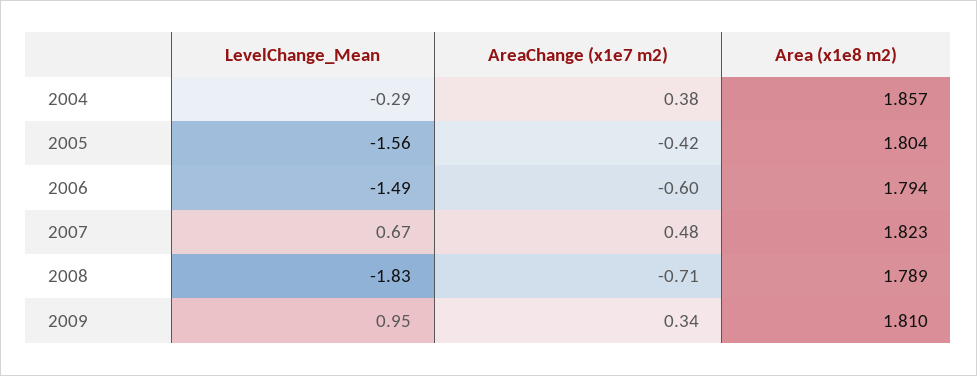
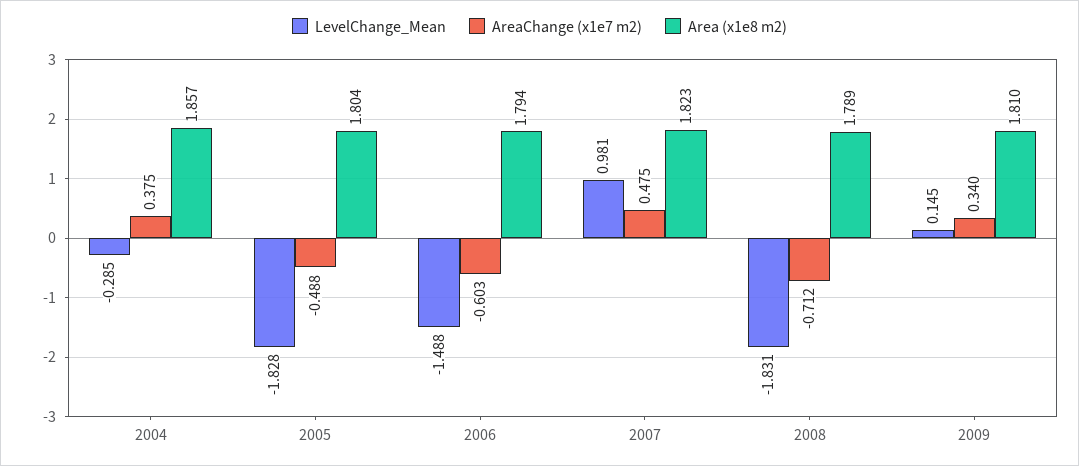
LevelChange_Mean, 2005: -1.56 -> -1.828
AreaChange (x1e7 m2), 2005: -0.42 -> -0.488
LevelChange_Mean, 2007: 0.67 -> 0.981
LevelChange_Mean, 2009: 0.95 -> 0.145

